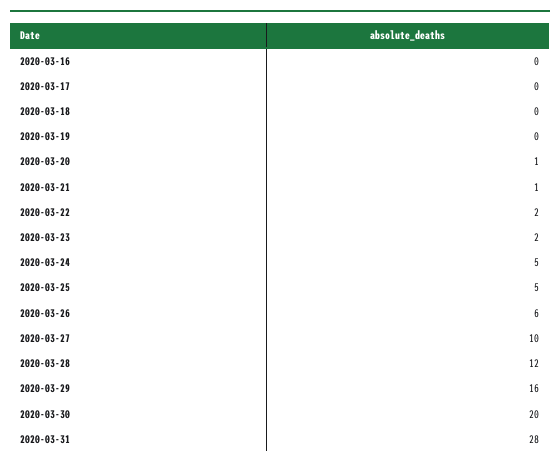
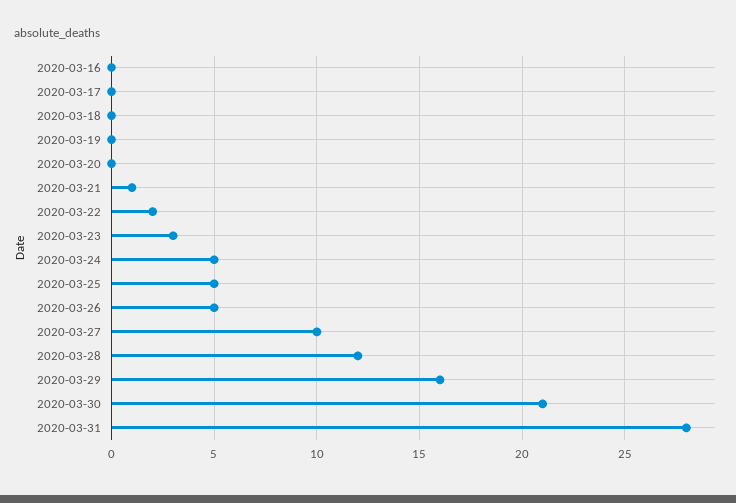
2020-03-20: 1 -> 0
2020-03-23: 2 -> 3
2020-03-26: 6 -> 5
2020-03-30: 20 -> 21

